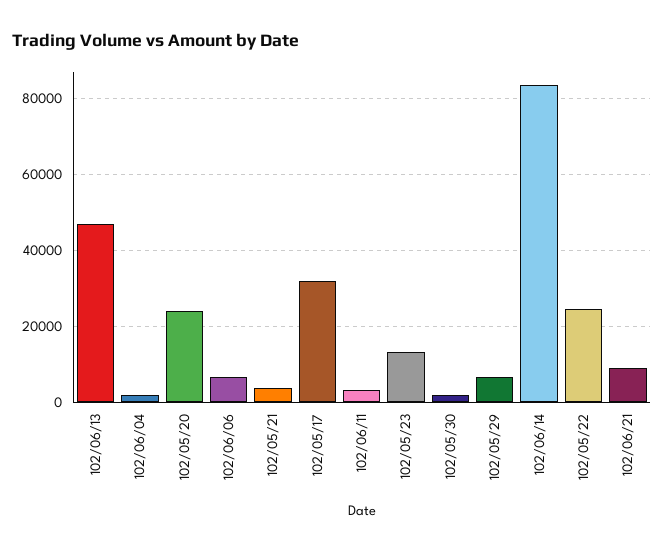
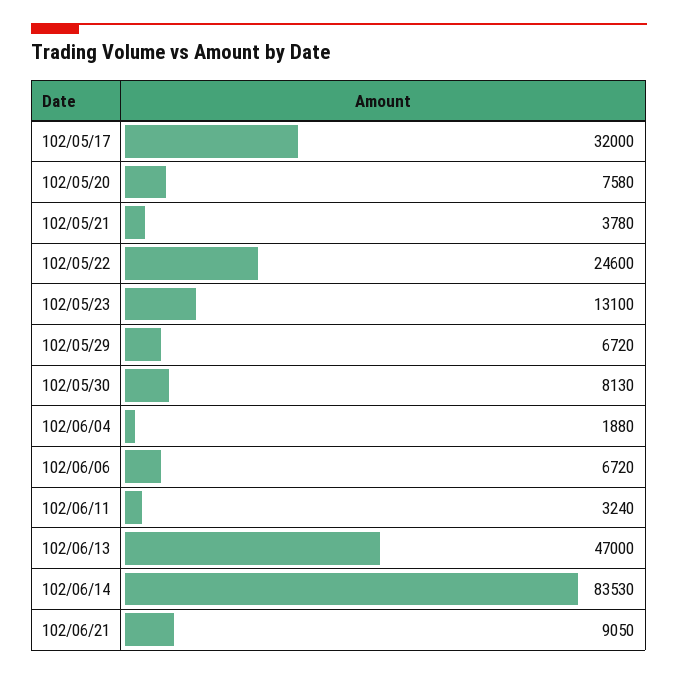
102/05/20: 24000 -> 7580
102/05/30: 2000 -> 8130

